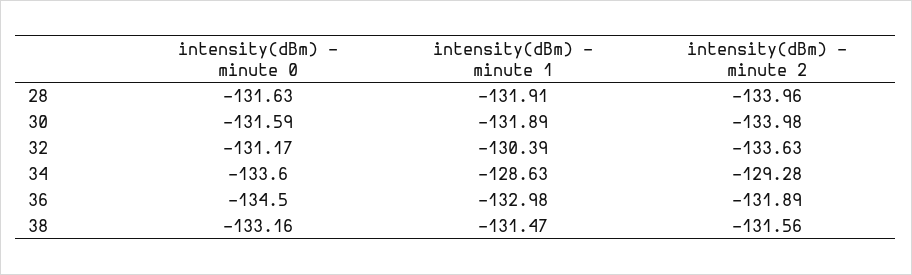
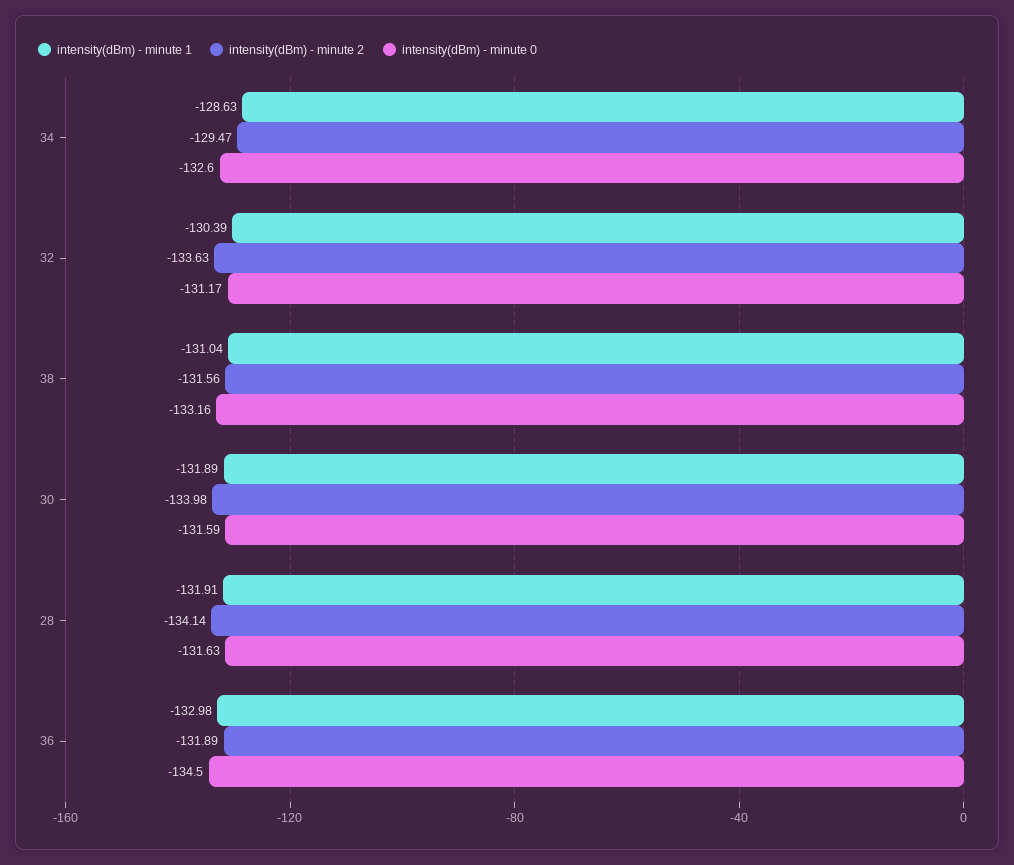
intensity(dBm) - minute 2, 28: -133.96 -> -134.14
intensity(dBm) - minute 0, 34: -133.6 -> -132.6
intensity(dBm) - minute 2, 34: -129.28 -> -129.47
intensity(dBm) - minute 1, 38: -131.47 -> -131.04

